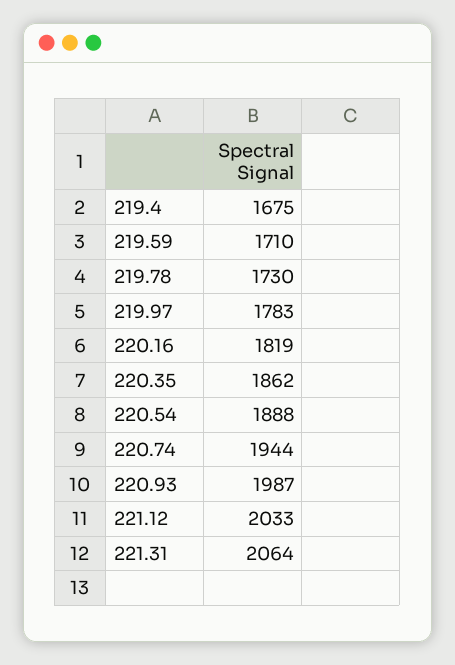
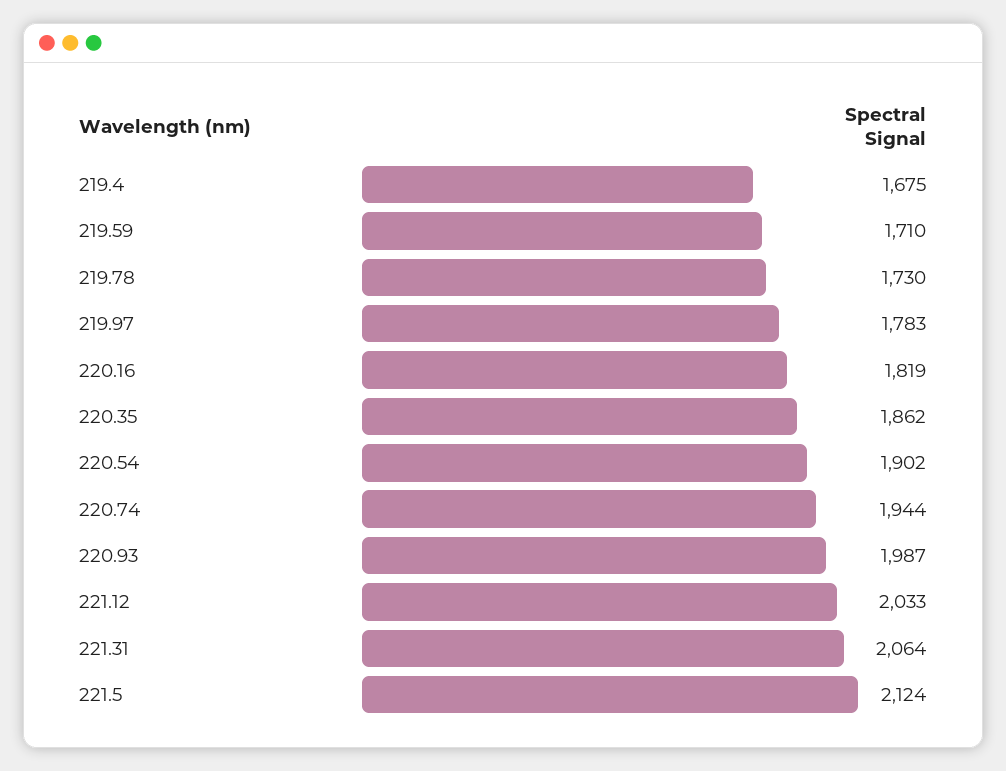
220.54: 1888 -> 1902
221.5: none -> 2124

